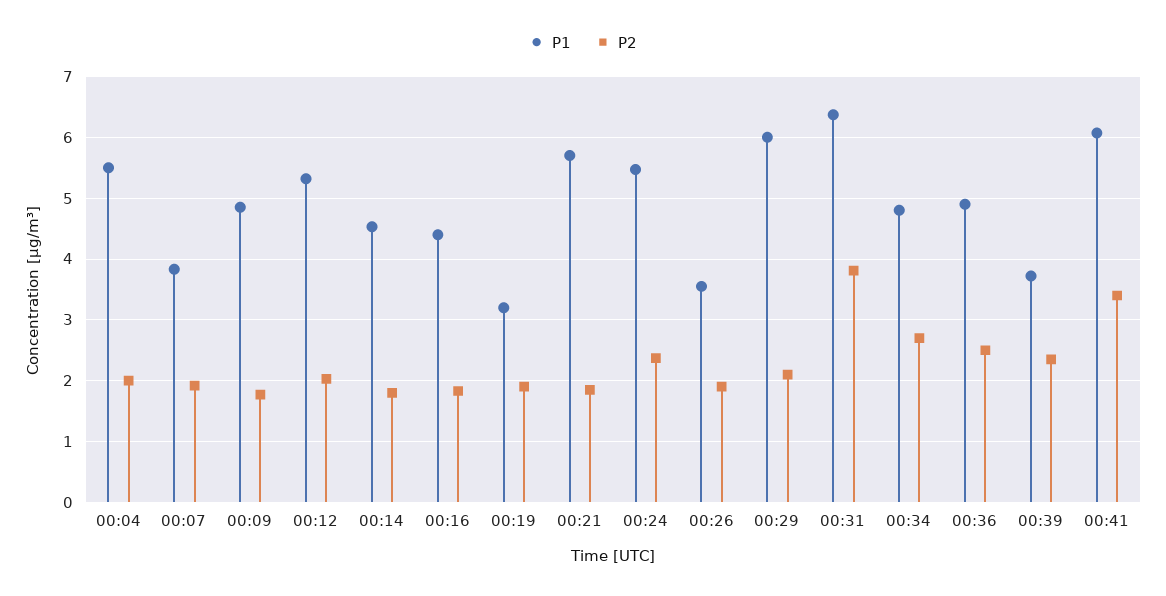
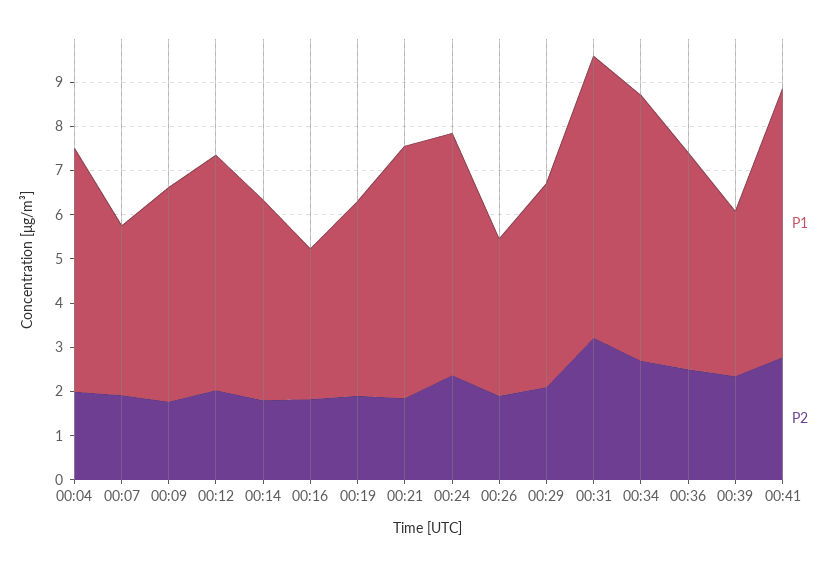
P1, 00:16: 4.4 -> 3.4
P1, 00:19: 3.2 -> 4.4
P1, 00:29: 6 -> 4.6
P2, 00:31: 3.8 -> 3.2
P1, 00:34: 4.8 -> 6
P2, 00:41: 3.4 -> 2.8

